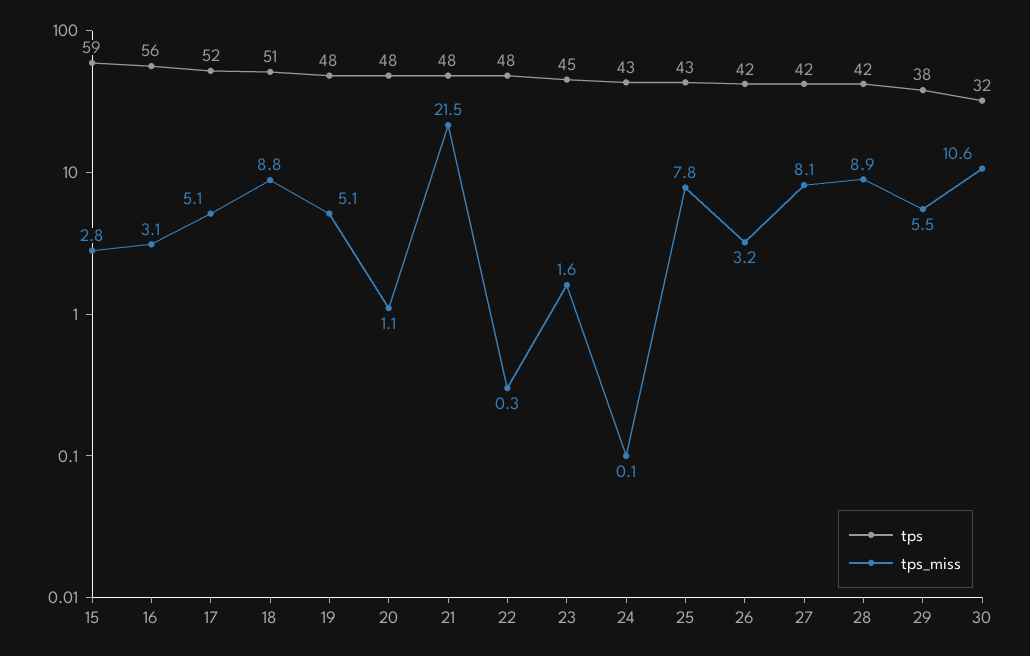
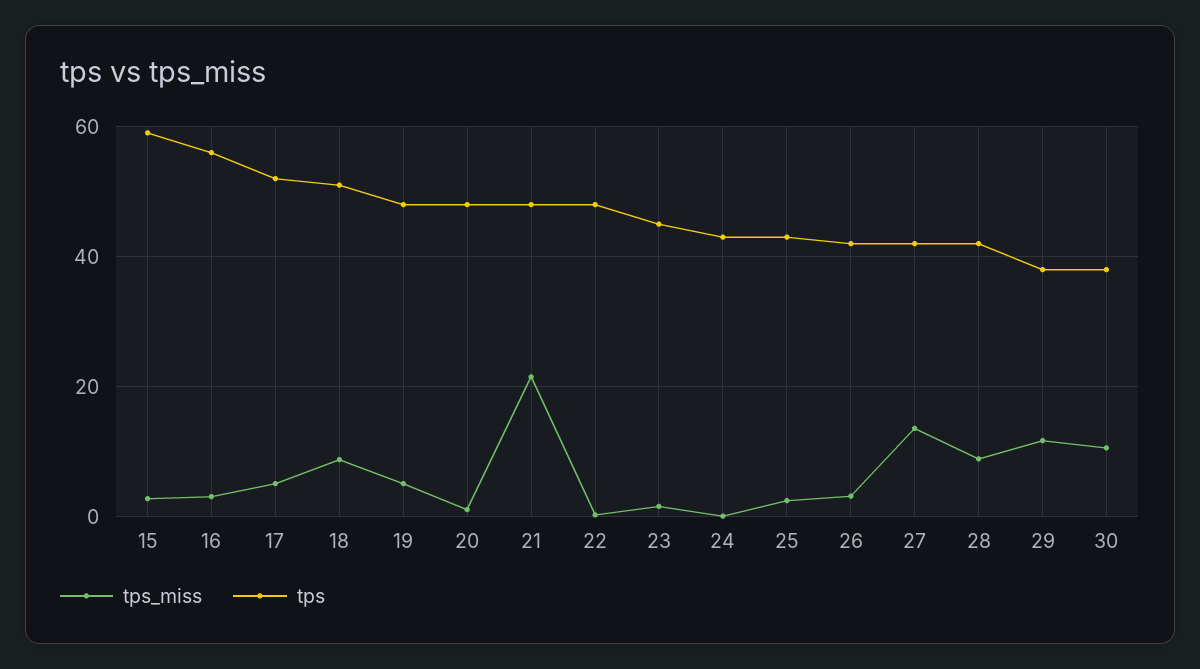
tps_miss, 25: 7.8 -> 2
tps_miss, 27: 8.1 -> 14
tps_miss, 29: 5.5 -> 12
tps, 30: 32 -> 38

